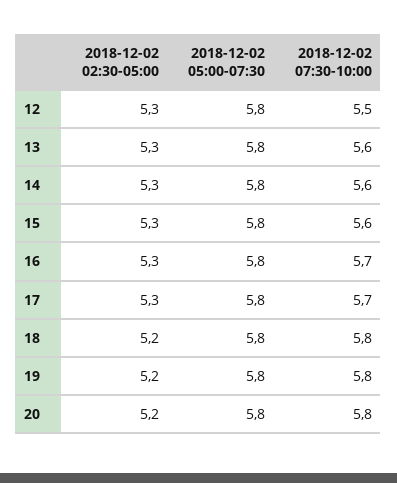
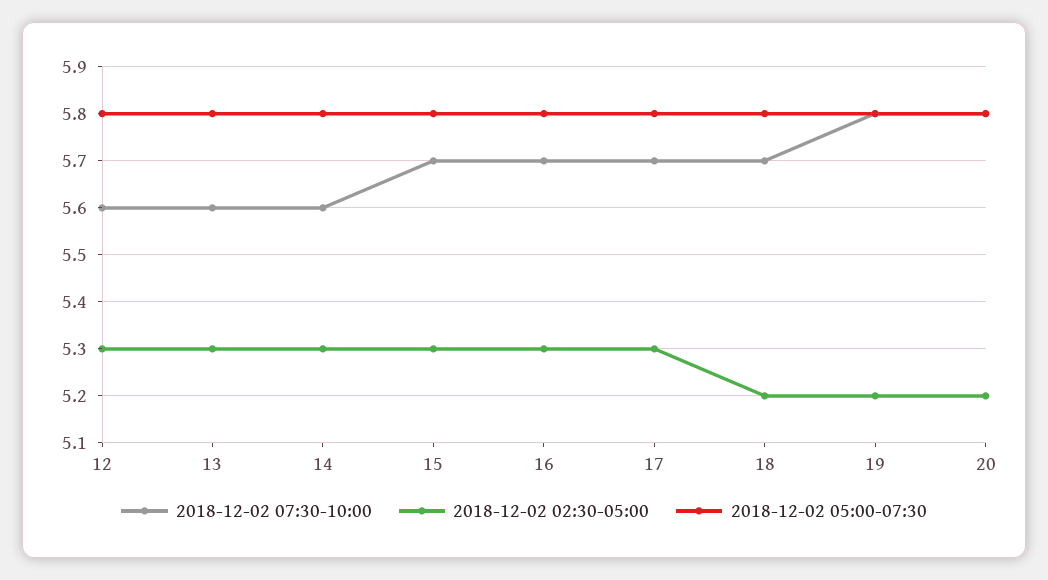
2018-12-02 07:30-10:00, 12: 5.5 -> 5.6
2018-12-02 07:30-10:00, 15: 5.6 -> 5.7
2018-12-02 07:30-10:00, 18: 5.8 -> 5.7

